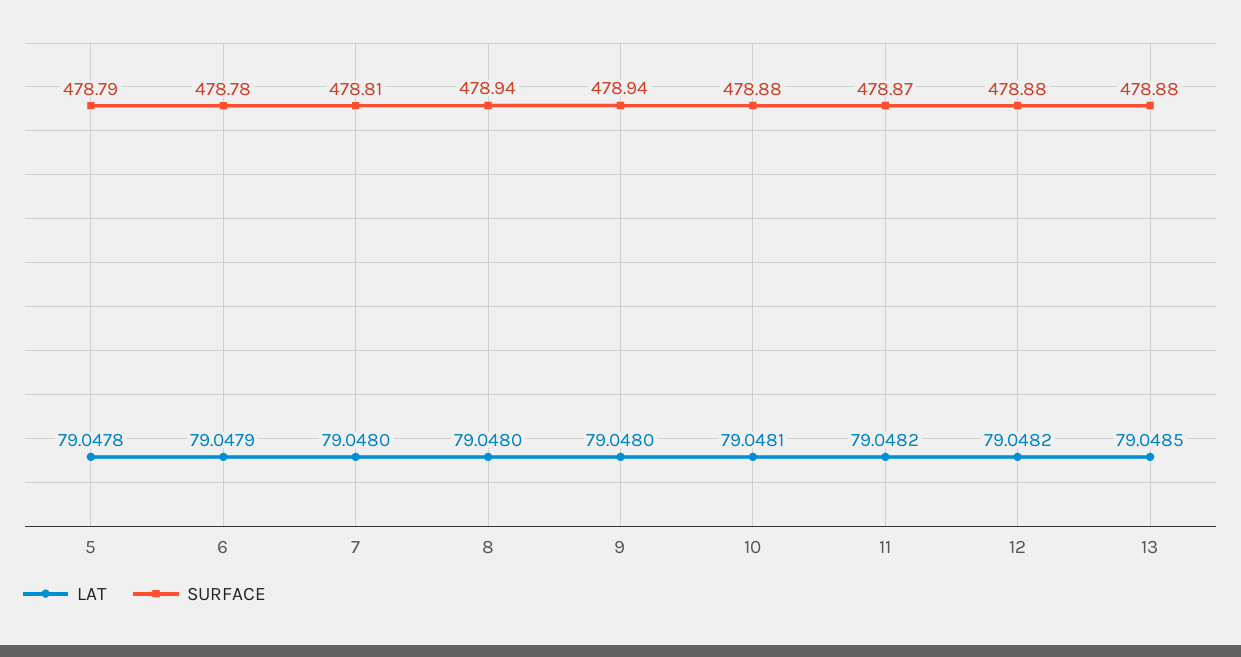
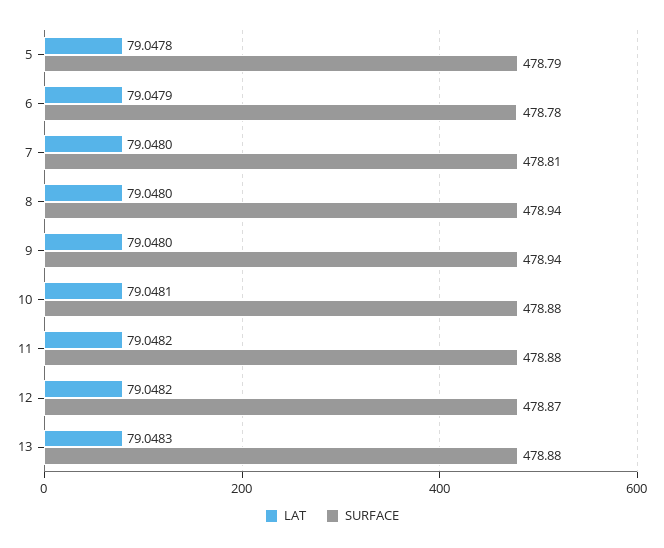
SURFACE, 11: 478.87 -> 478.88
SURFACE, 12: 478.88 -> 478.87
LAT, 13: 79.0485 -> 79.0483

